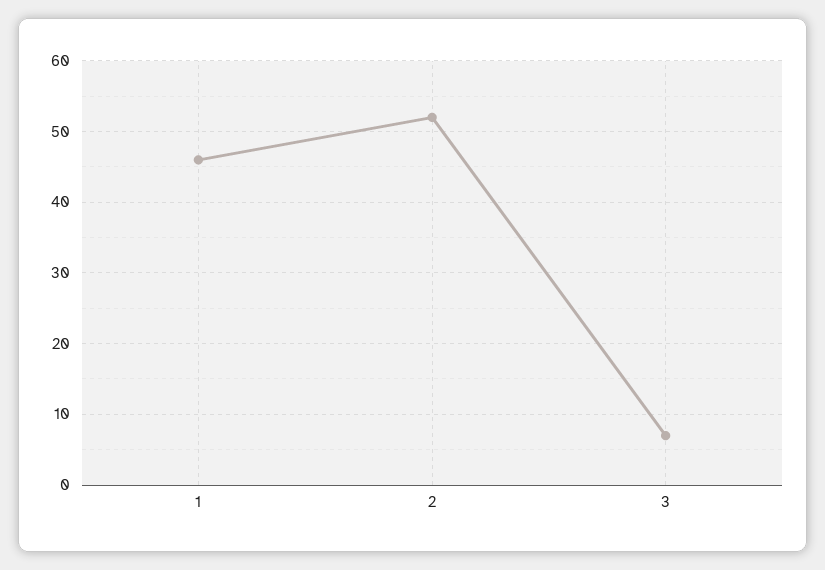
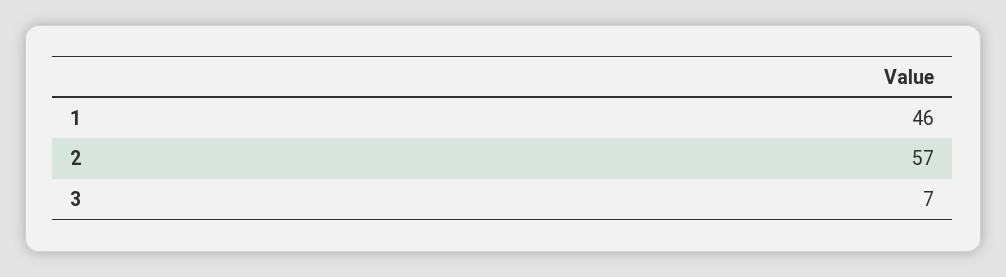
2: 52 -> 57

